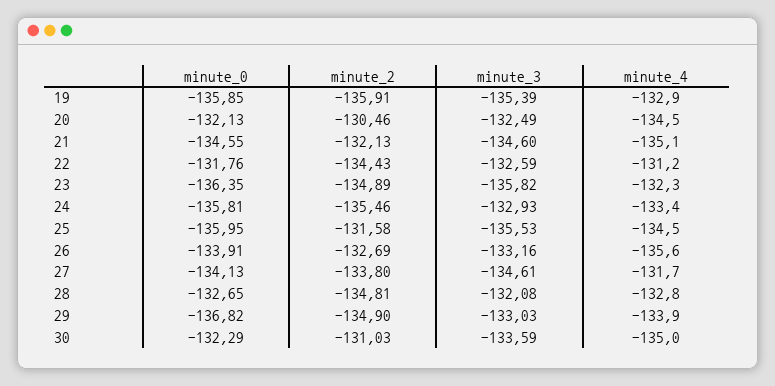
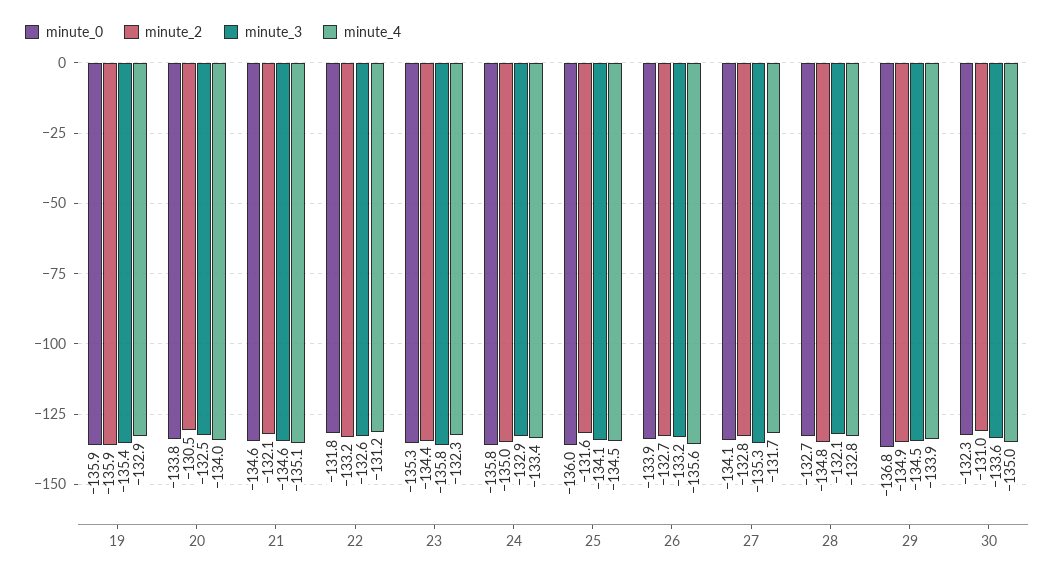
minute_0, 20: -132.13 -> -133.8
minute_4, 20: -134.5 -> -134
minute_2, 22: -134.43 -> -133.2
minute_0, 23: -136.35 -> -135.3
minute_2, 23: -134.89 -> -134.4
minute_2, 24: -135.46 -> -135
minute_3, 25: -135.53 -> -134.1
minute_2, 27: -133.8 -> -132.8
minute_3, 27: -134.61 -> -135.3
minute_3, 29: -133.03 -> -134.5

